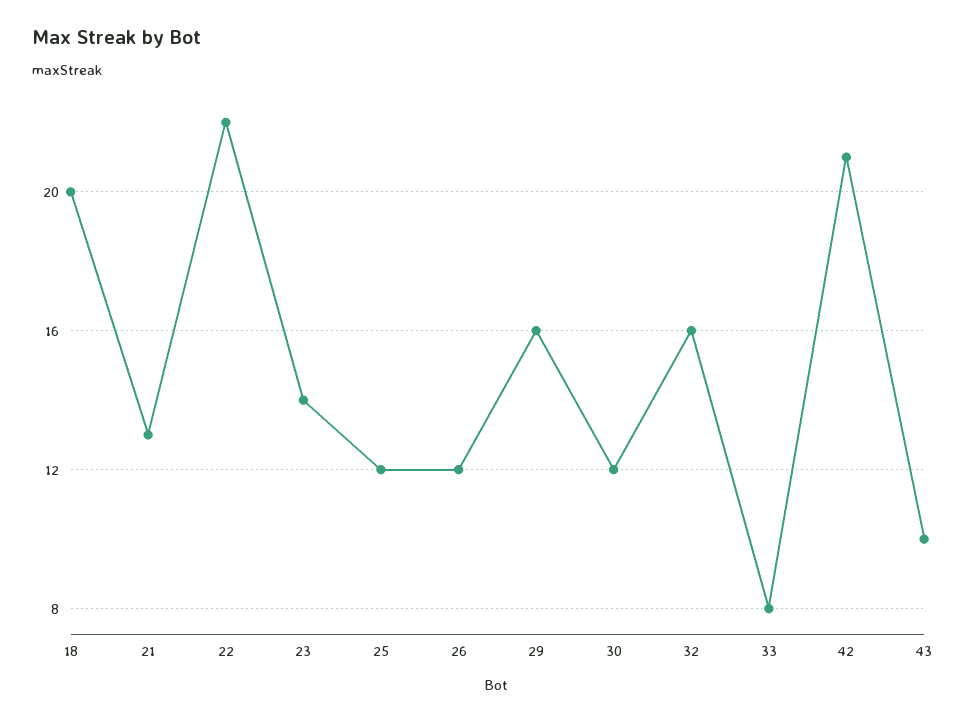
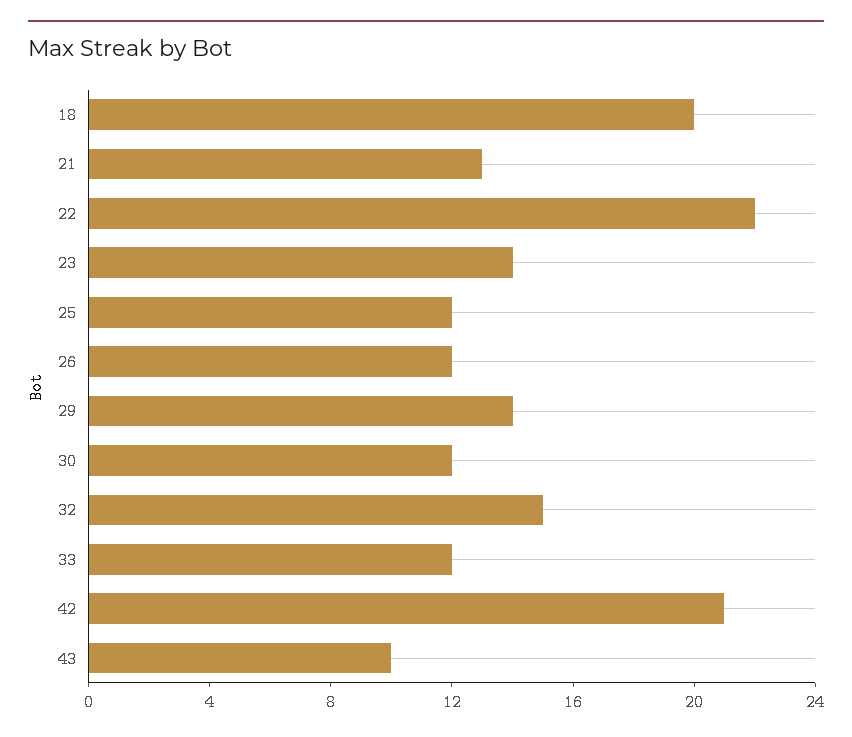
29: 16 -> 14
32: 16 -> 15
33: 8 -> 12

